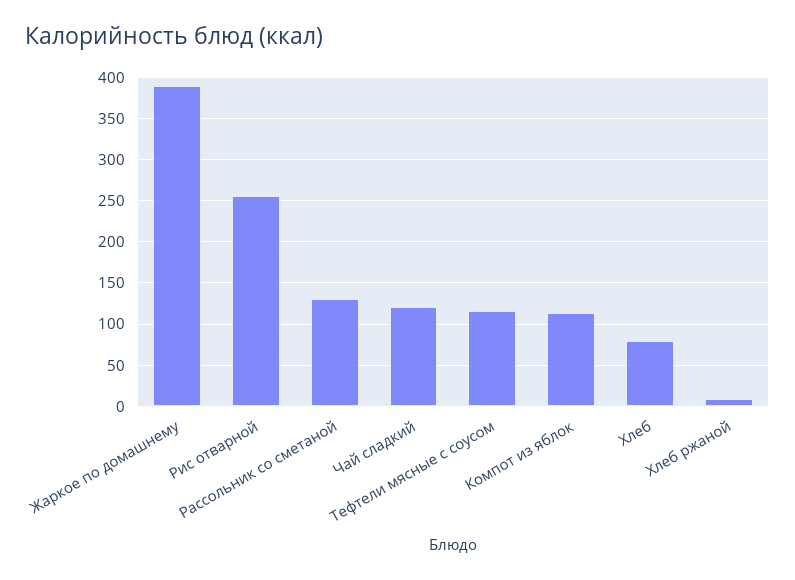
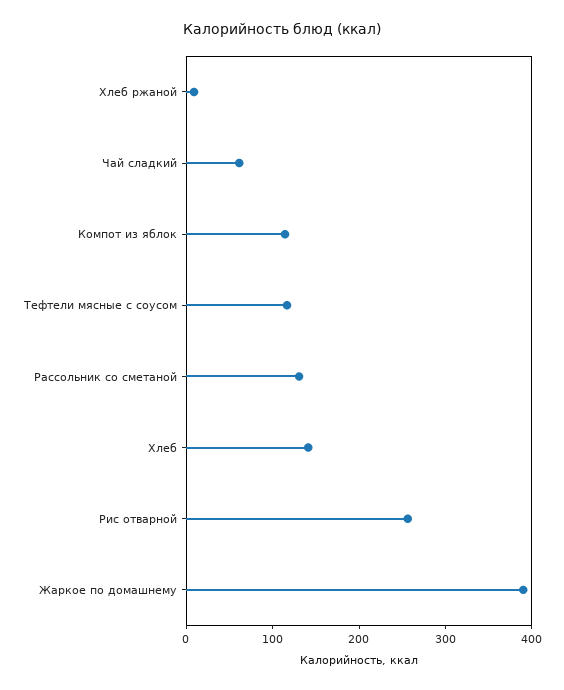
Чай сладкий: 120 -> 60
Хлеб: 80 -> 140

